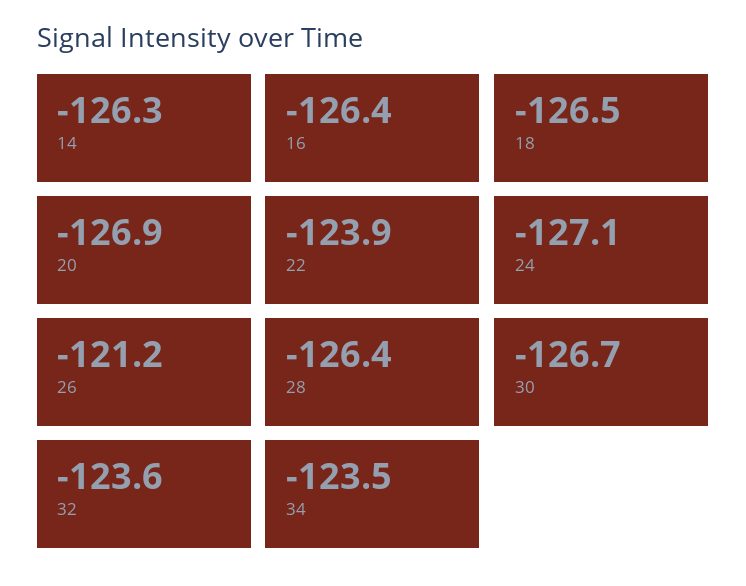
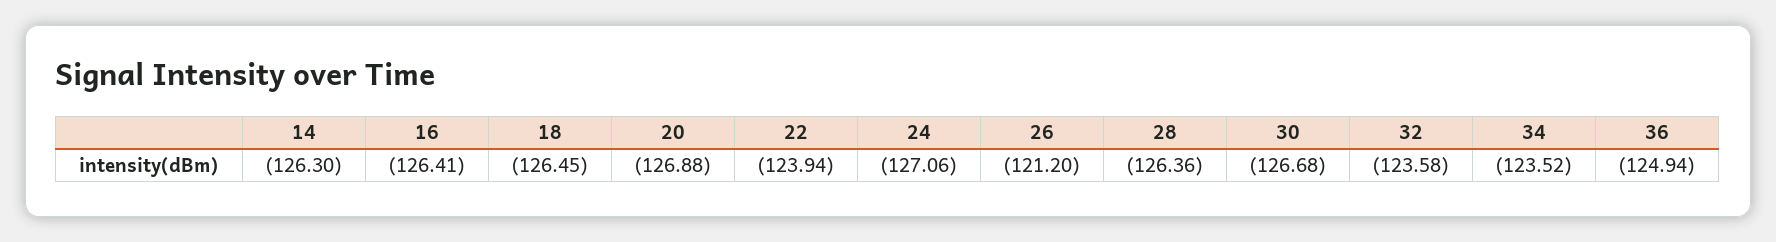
36: none -> -124.94

